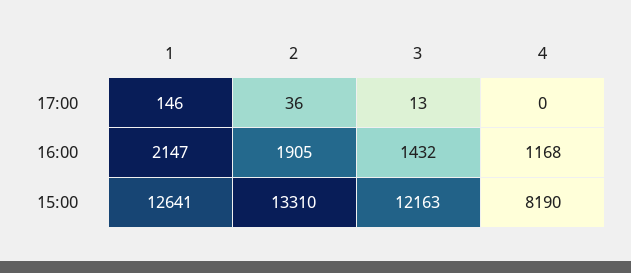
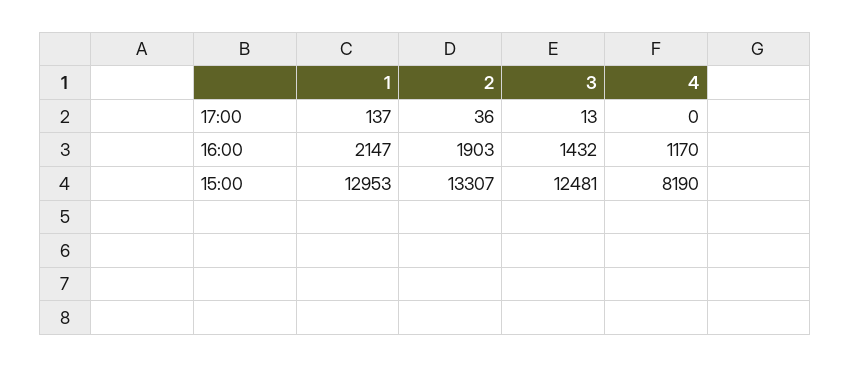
1, 17:00: 146 -> 137
2, 16:00: 1905 -> 1903
4, 16:00: 1168 -> 1170
1, 15:00: 12641 -> 12953
2, 15:00: 13310 -> 13307
3, 15:00: 12163 -> 12481

